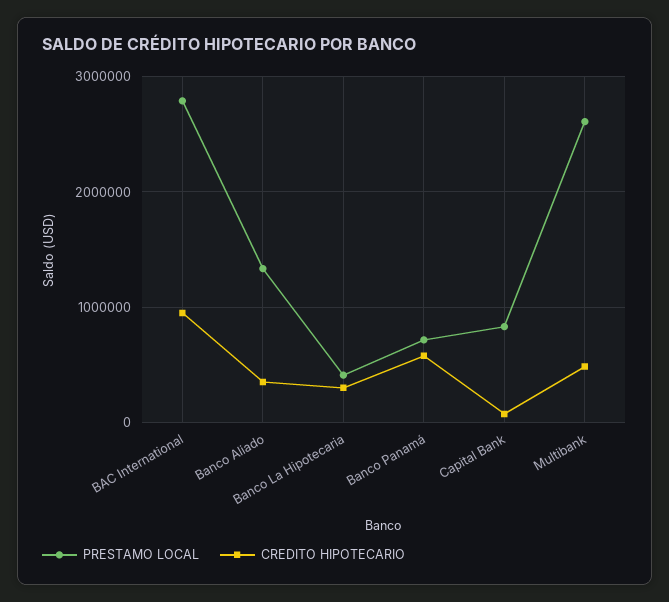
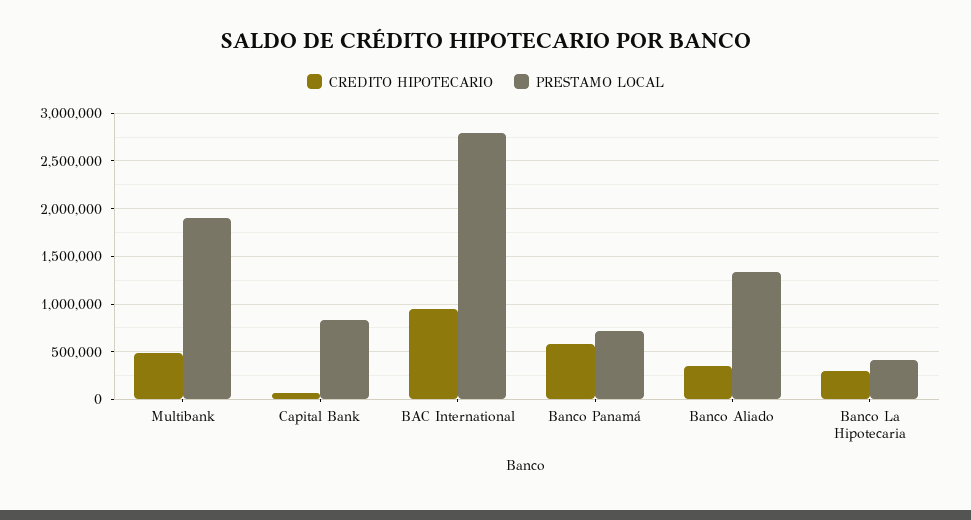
PRESTAMO LOCAL, Multibank: 2600000 -> 1900000

